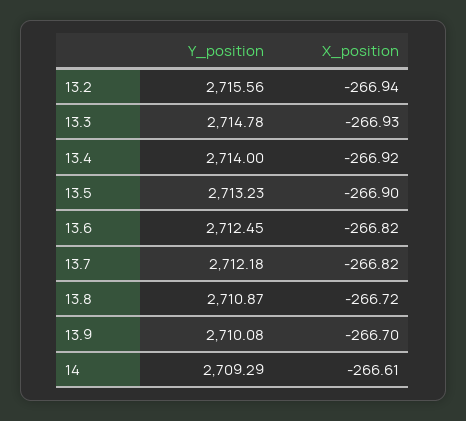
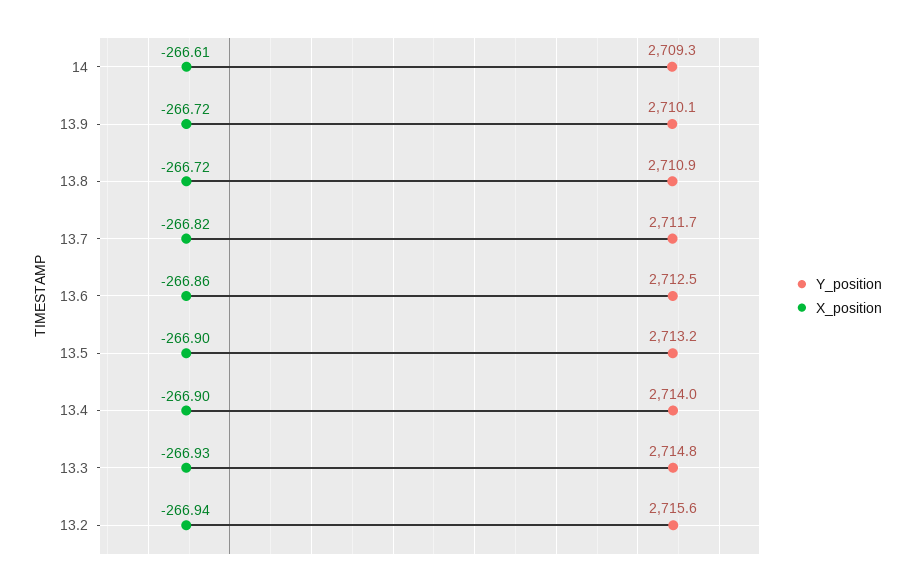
X_position, 13.4: -266.92 -> -266.9
X_position, 13.6: -266.82 -> -266.86
Y_position, 13.7: 2712.18 -> 2711.7
X_position, 13.9: -266.7 -> -266.72

